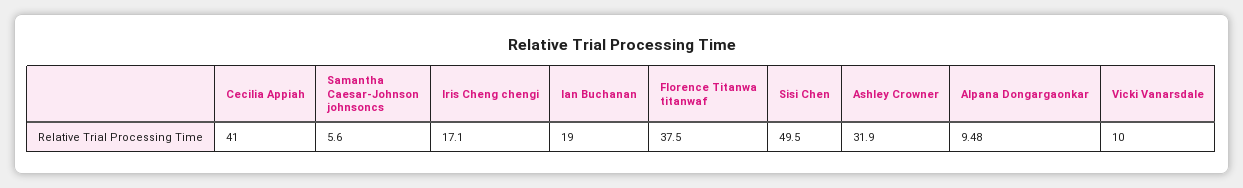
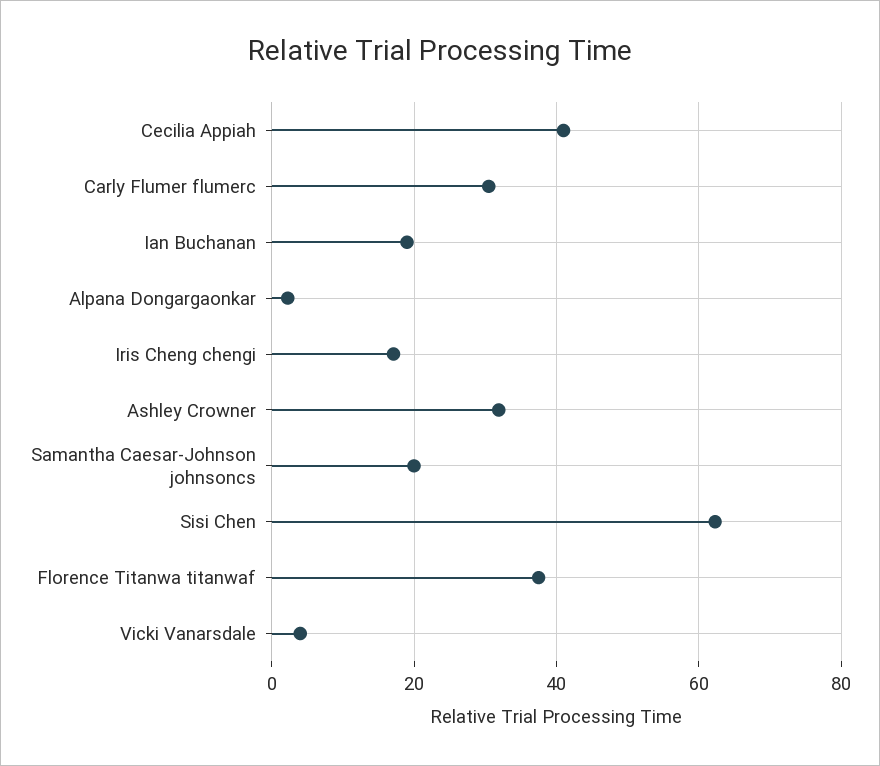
Samantha Caesar-Johnson johnsoncs: 5.6 -> 20
Sisi Chen: 49.5 -> 62
Alpana Dongargaonkar: 9.48 -> 2
Vicki Vanarsdale: 10 -> 4
Carly Flumer flumerc: none -> 30

